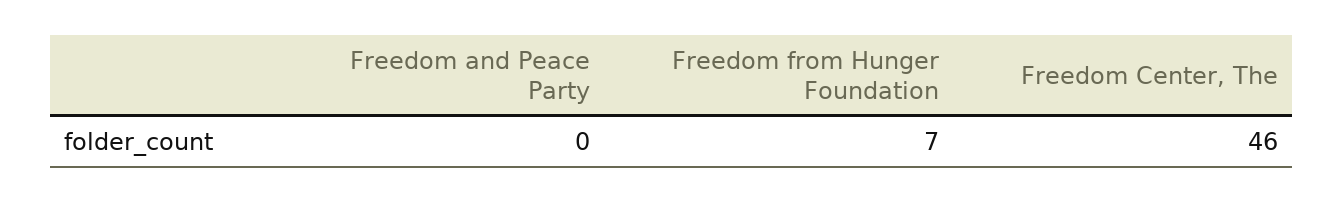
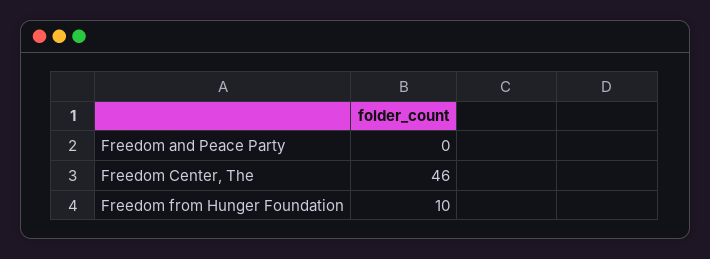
Freedom from Hunger Foundation: 7 -> 10

